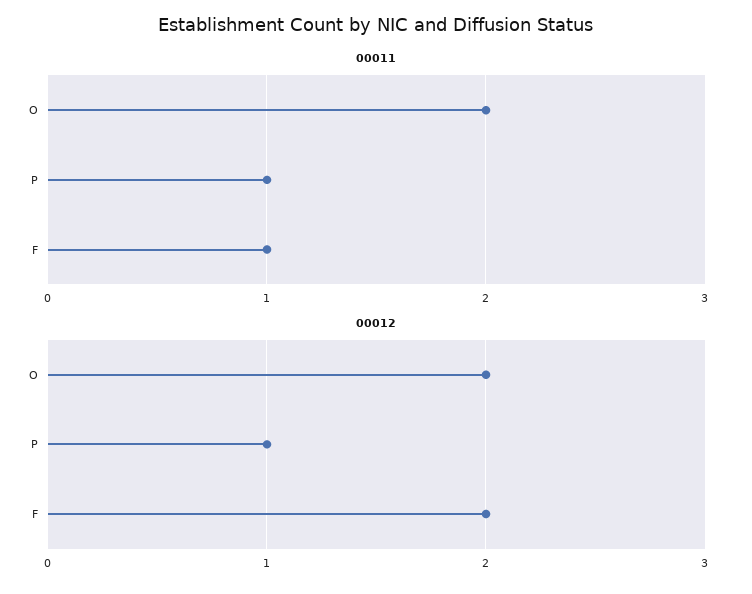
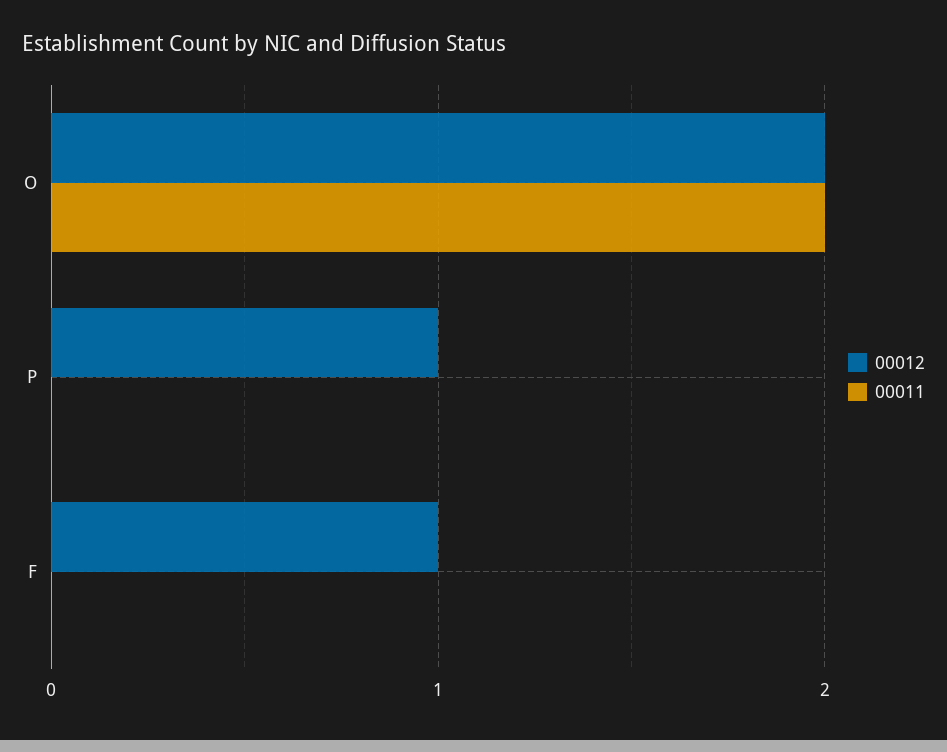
00011, P: 1 -> 0
00011, F: 1 -> 0
00012, F: 2 -> 1

